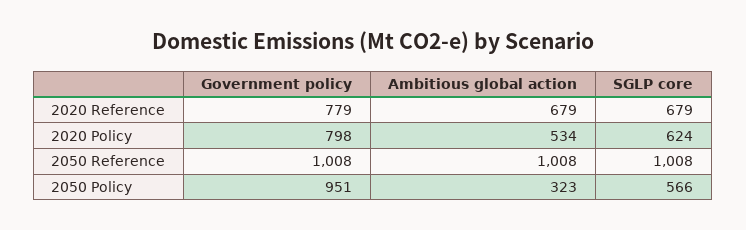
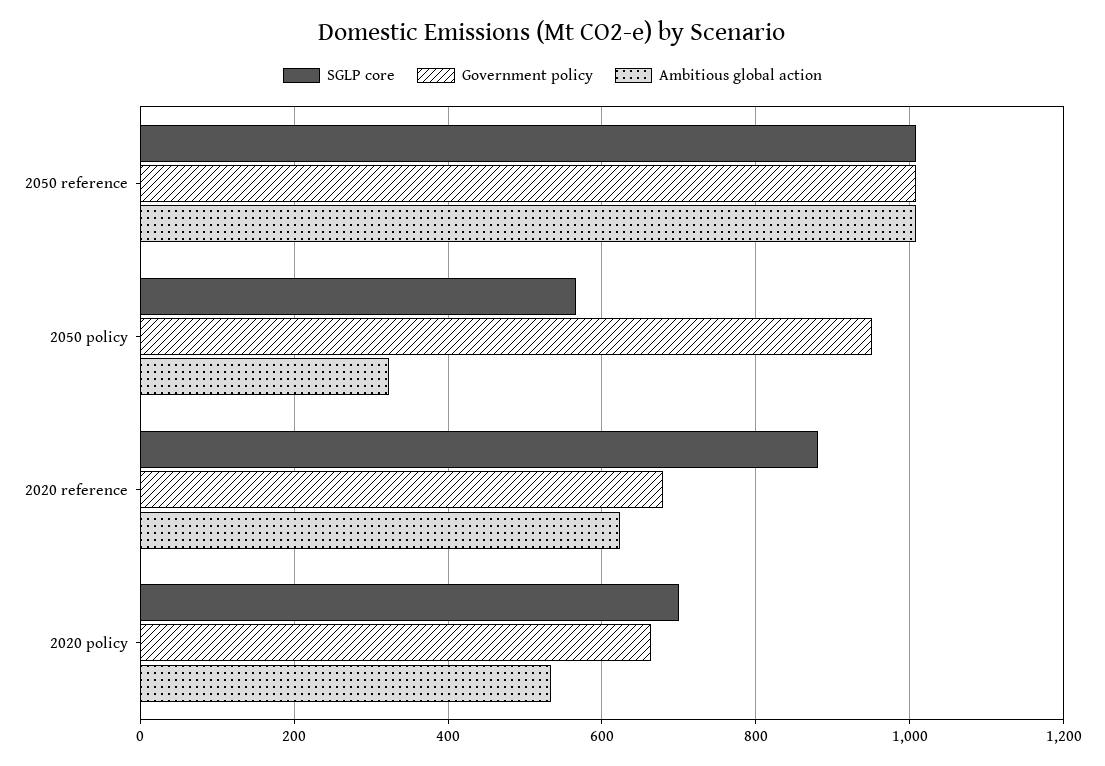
Government policy, 2020 Reference: 779 -> 680
Ambitious global action, 2020 Reference: 679 -> 620
SGLP core, 2020 Reference: 679 -> 880
Government policy, 2020 Policy: 798 -> 660
SGLP core, 2020 Policy: 624 -> 700

